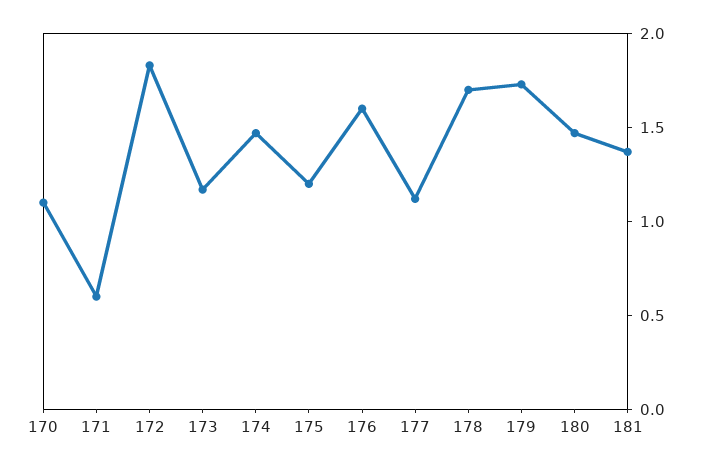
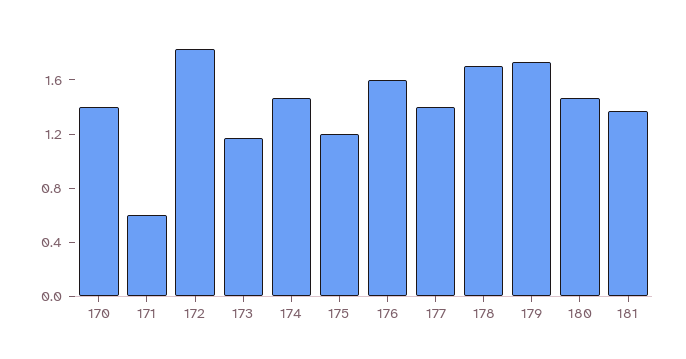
170: 1.1 -> 1.4
177: 1.1 -> 1.4

